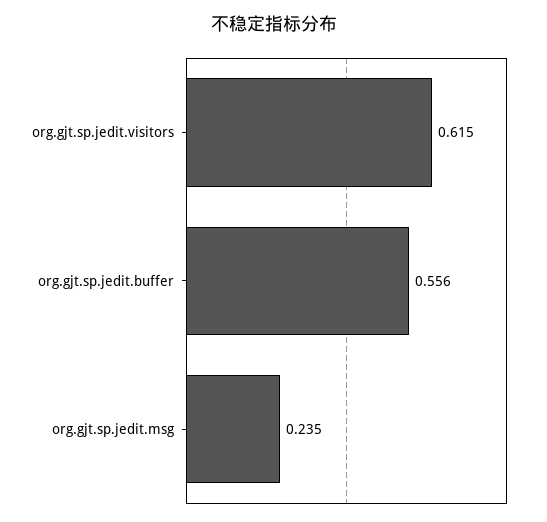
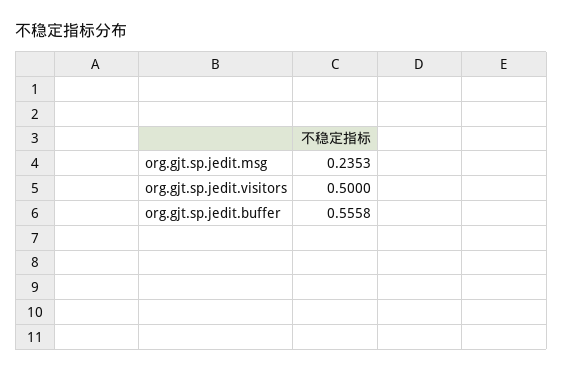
org.gjt.sp.jedit.visitors: 0.615 -> 0.5

